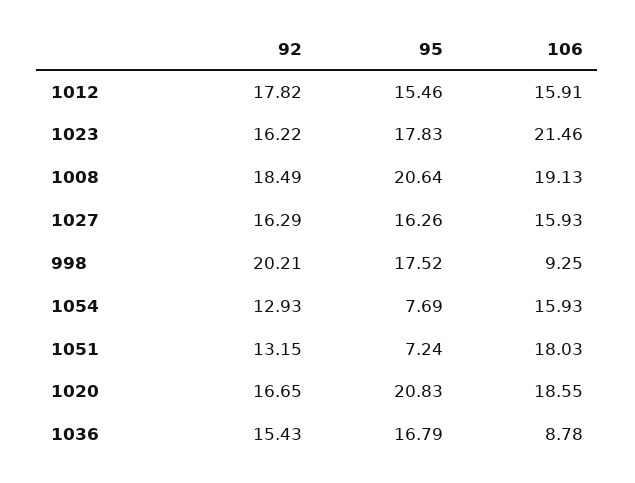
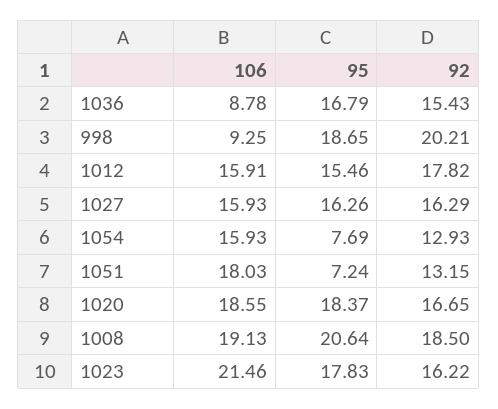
92, 1008: 18.49 -> 18.5
95, 998: 17.52 -> 18.65
95, 1020: 20.83 -> 18.37

